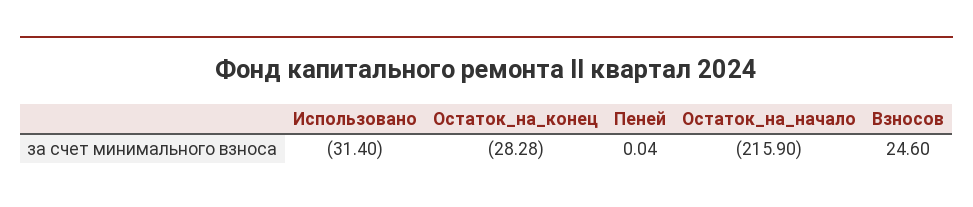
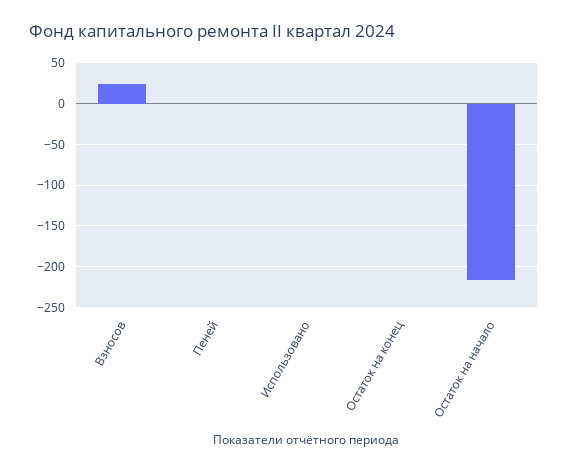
Использовано: -31.4 -> 0
Остаток_на_конец: -28.28 -> 0

